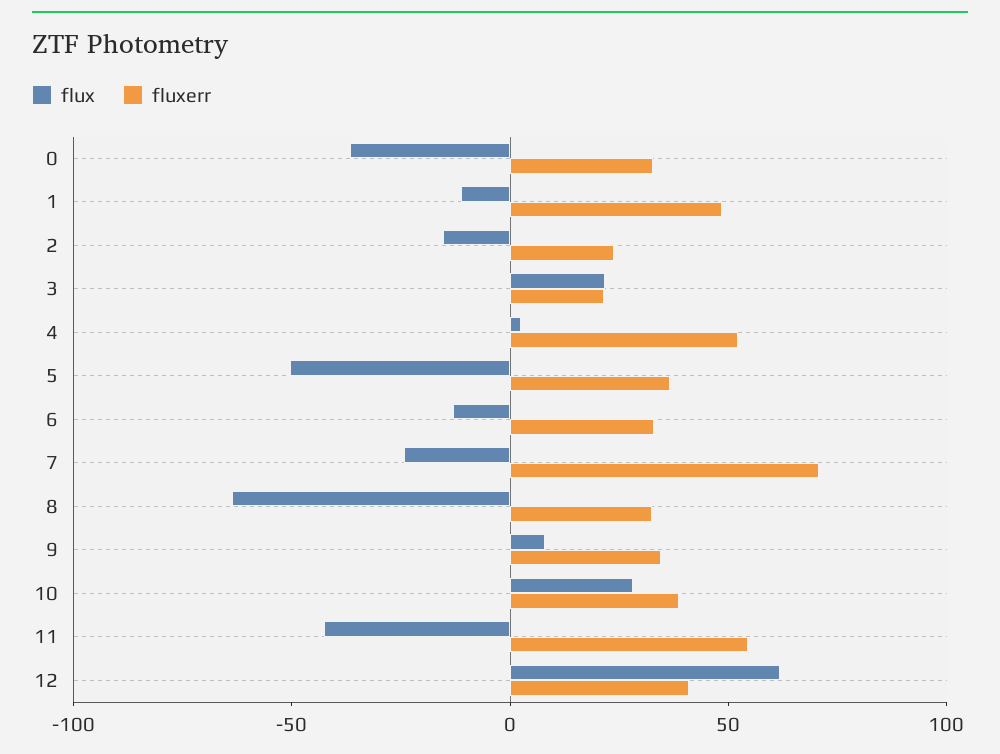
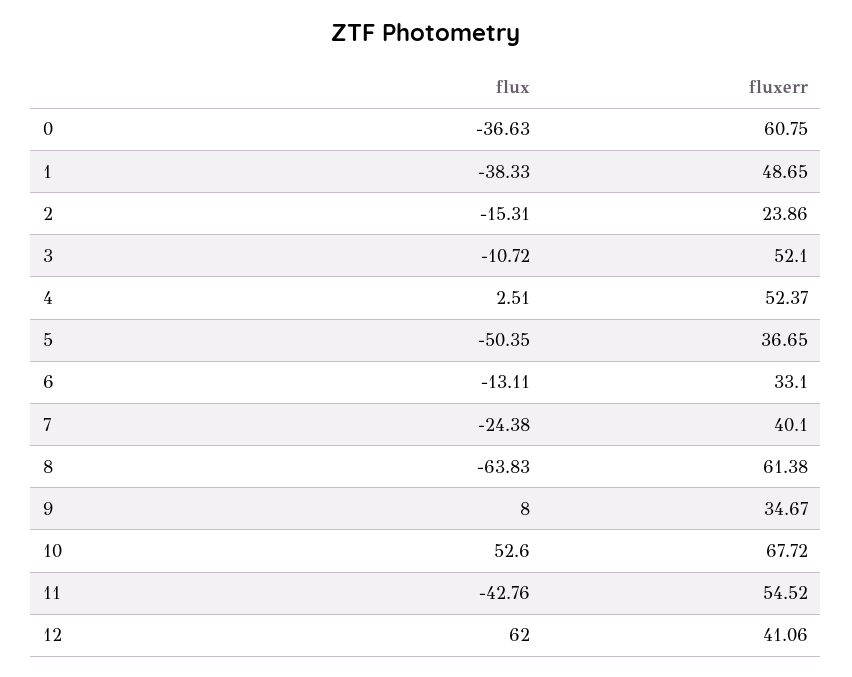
fluxerr, 0: 30 -> 60.75
flux, 1: -10 -> -38.33
flux, 3: 20 -> -10.72
fluxerr, 3: 20 -> 52.1
fluxerr, 7: 70 -> 40.1
fluxerr, 8: 30 -> 61.38
flux, 10: 30 -> 52.6
fluxerr, 10: 40 -> 67.72

